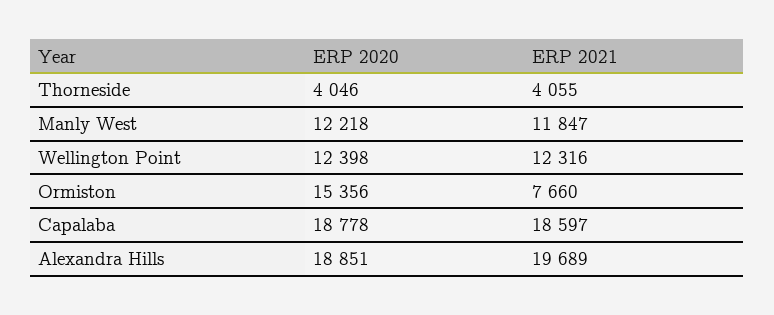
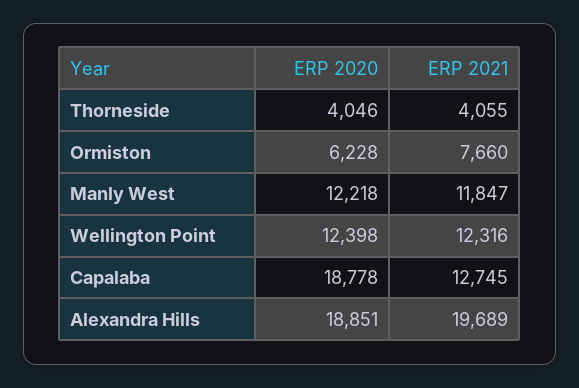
ERP 2020, Ormiston: 15356 -> 6228
ERP 2021, Capalaba: 18597 -> 12745

